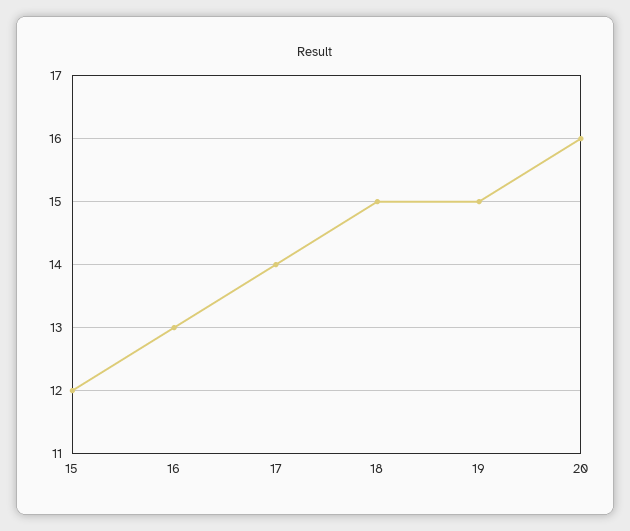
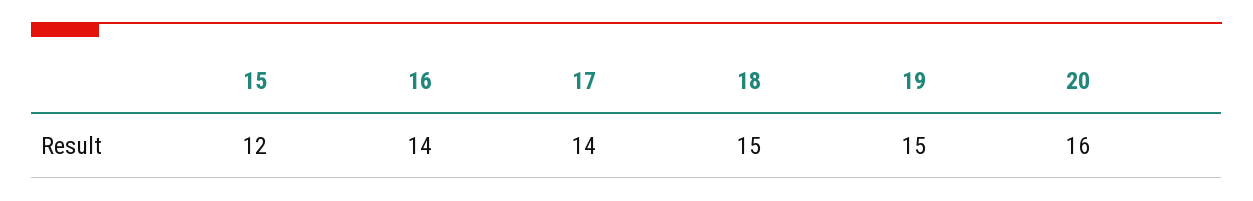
16: 13 -> 14

